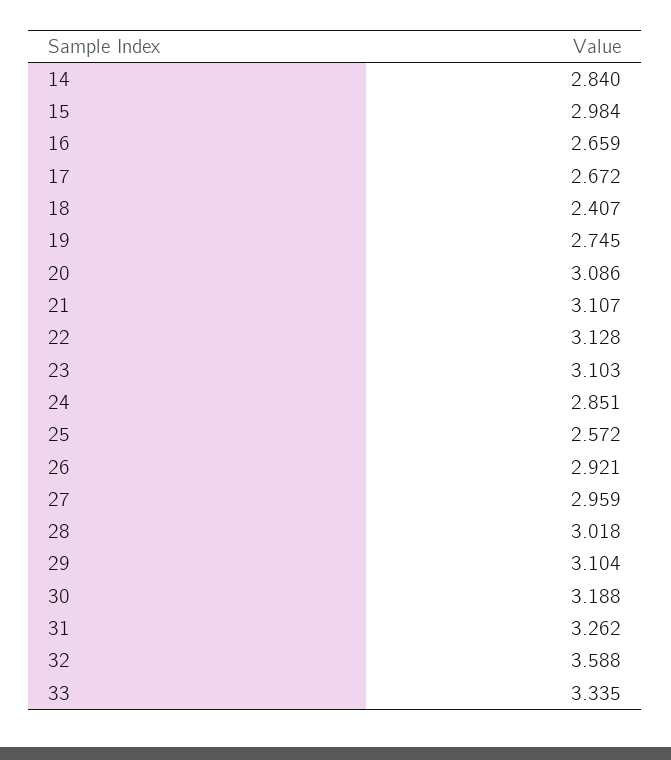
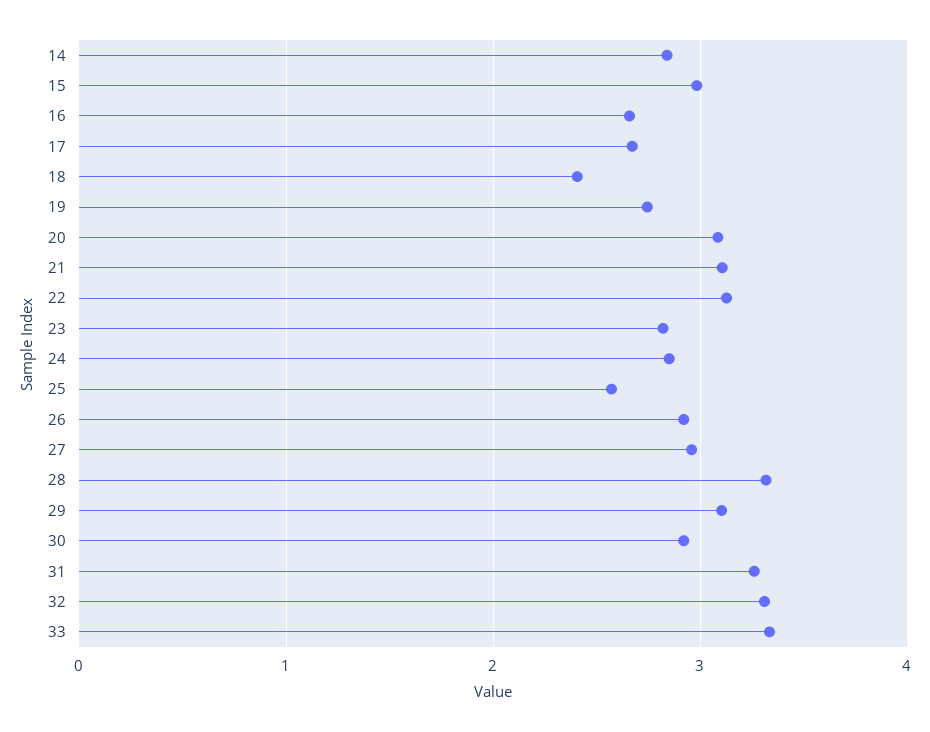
23: 3.103 -> 2.8
28: 3.018 -> 3.3
30: 3.188 -> 2.9
32: 3.588 -> 3.3

